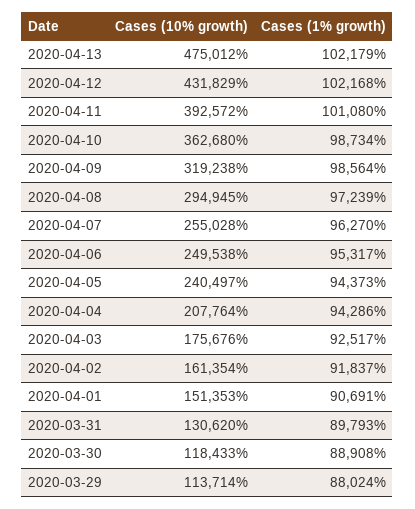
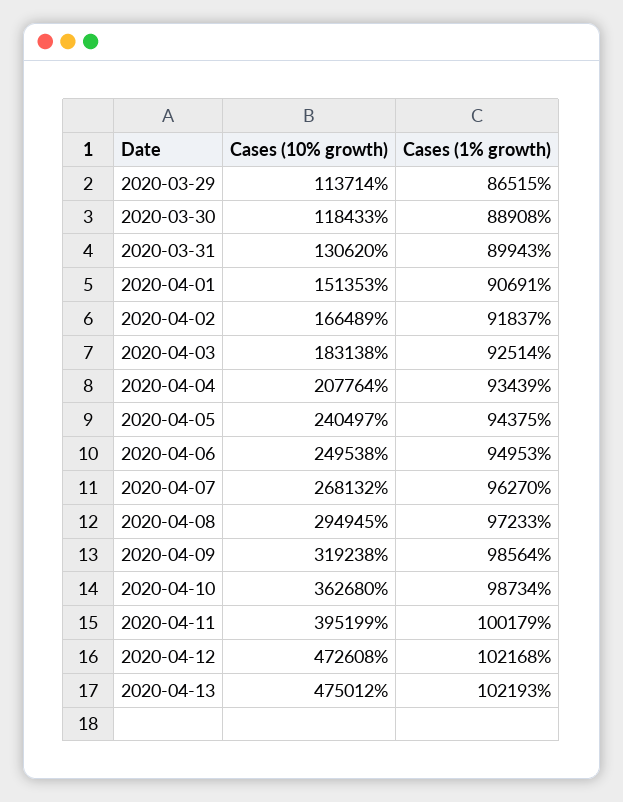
Cases (1% growth), 2020-04-13: 102179 -> 102193
Cases (10% growth), 2020-04-12: 431829 -> 472608
Cases (10% growth), 2020-04-11: 392572 -> 395199
Cases (1% growth), 2020-04-11: 101080 -> 100179
Cases (1% growth), 2020-04-08: 97239 -> 97233
Cases (10% growth), 2020-04-07: 255028 -> 268132
Cases (1% growth), 2020-04-06: 95317 -> 94953
Cases (1% growth), 2020-04-05: 94373 -> 94375
Cases (1% growth), 2020-04-04: 94286 -> 93439
Cases (10% growth), 2020-04-03: 175676 -> 183138
Cases (1% growth), 2020-04-03: 92517 -> 92514
Cases (10% growth), 2020-04-02: 161354 -> 166489
Cases (1% growth), 2020-03-31: 89793 -> 89943
Cases (1% growth), 2020-03-29: 88024 -> 86515

